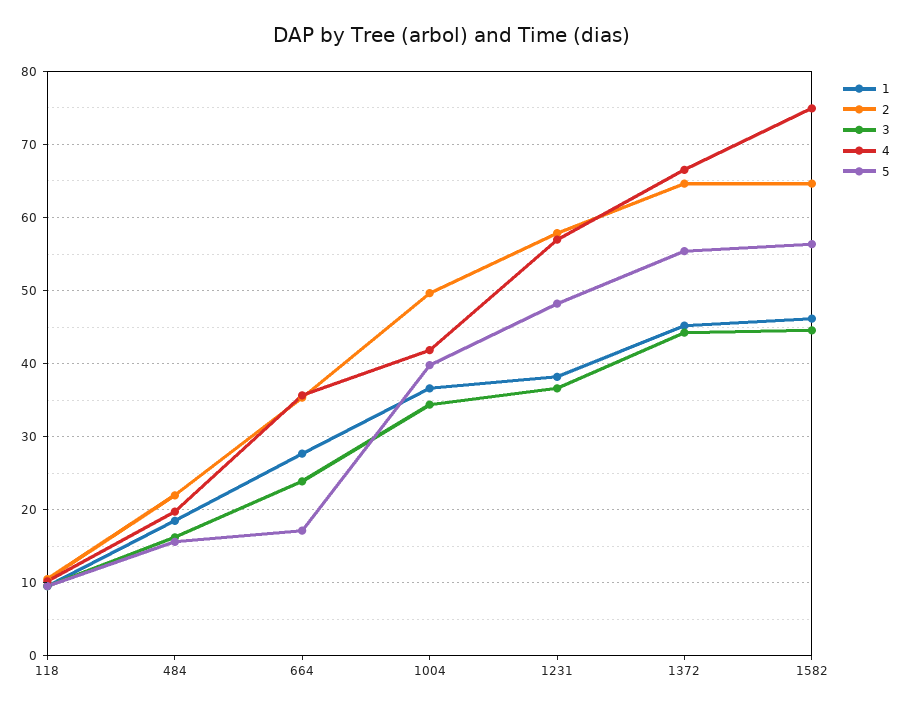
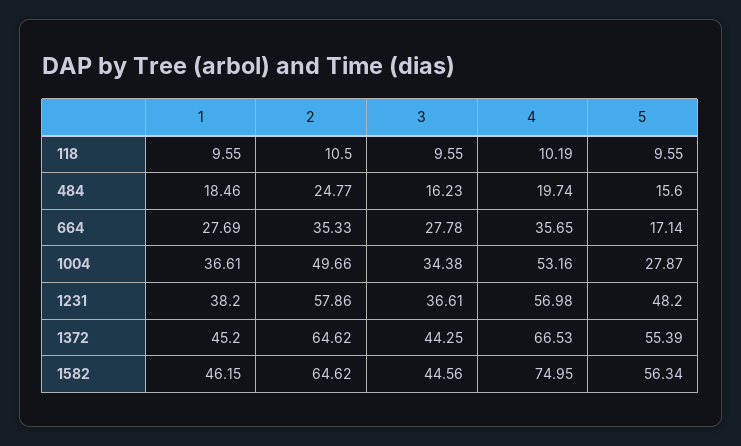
2, 484: 22 -> 24.77
3, 664: 24 -> 27.78
4, 1004: 42 -> 53.16
5, 1004: 40 -> 27.87

